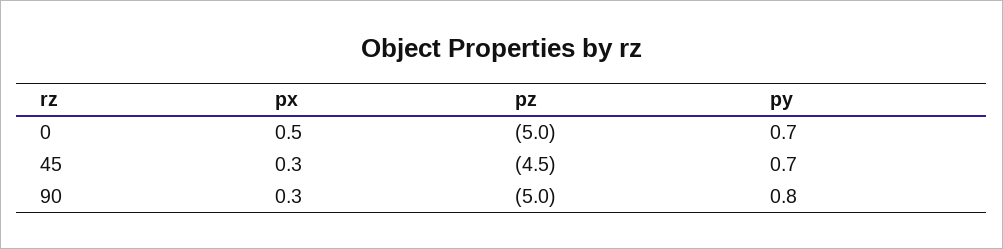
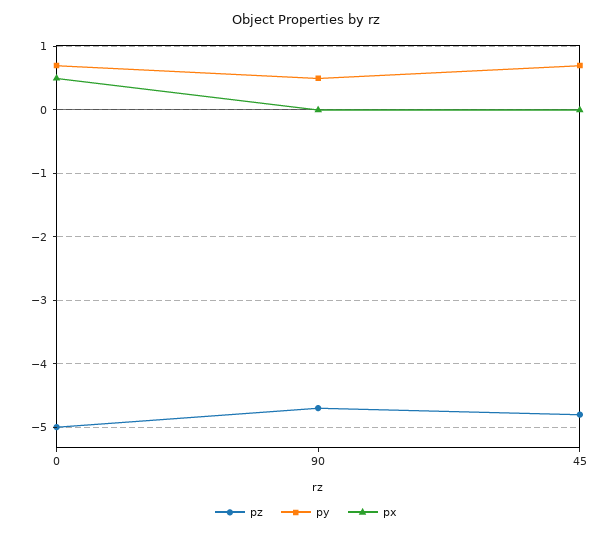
px, 45: 0.3 -> 0
pz, 45: -4.5 -> -4.8
px, 90: 0.3 -> 0
pz, 90: -5 -> -4.7
py, 90: 0.8 -> 0.5

